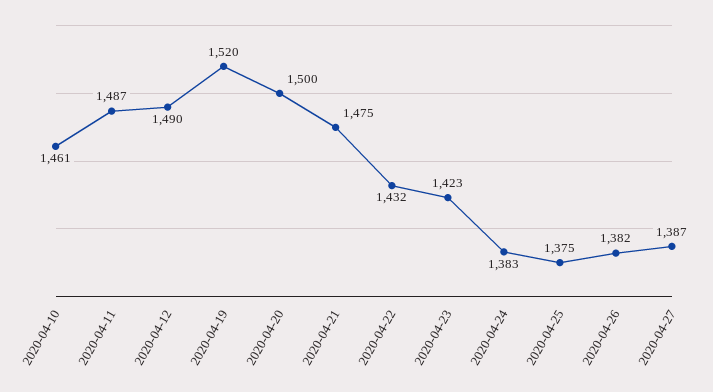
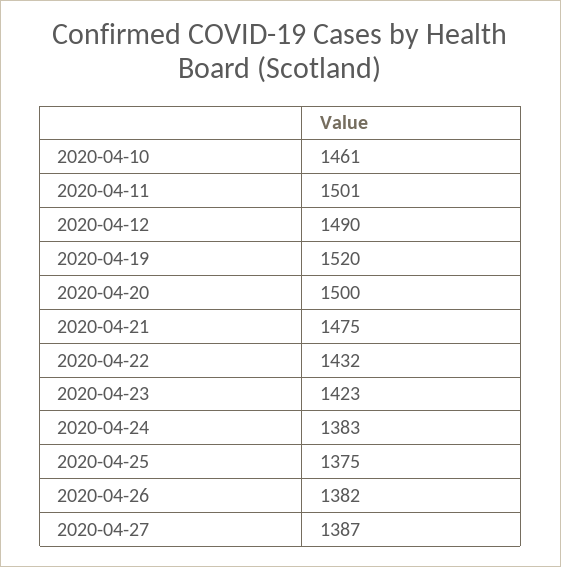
2020-04-11: 1487 -> 1501

